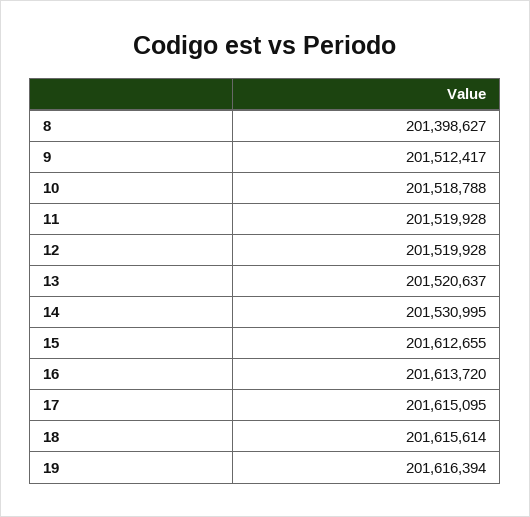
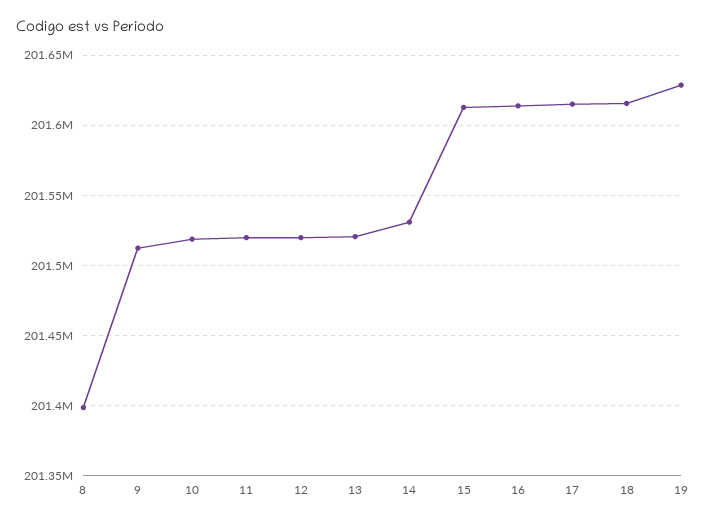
19: 201616394 -> 201630000

